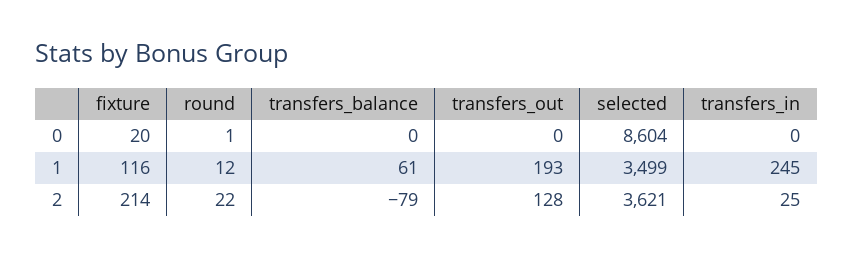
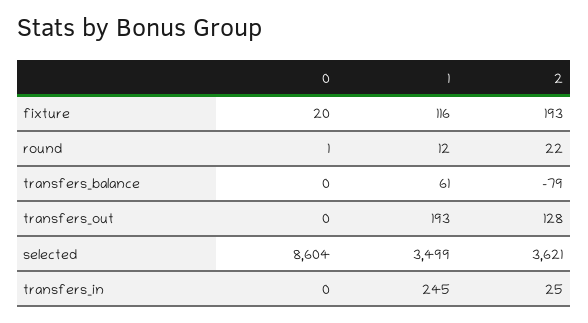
fixture, 2: 214 -> 193

